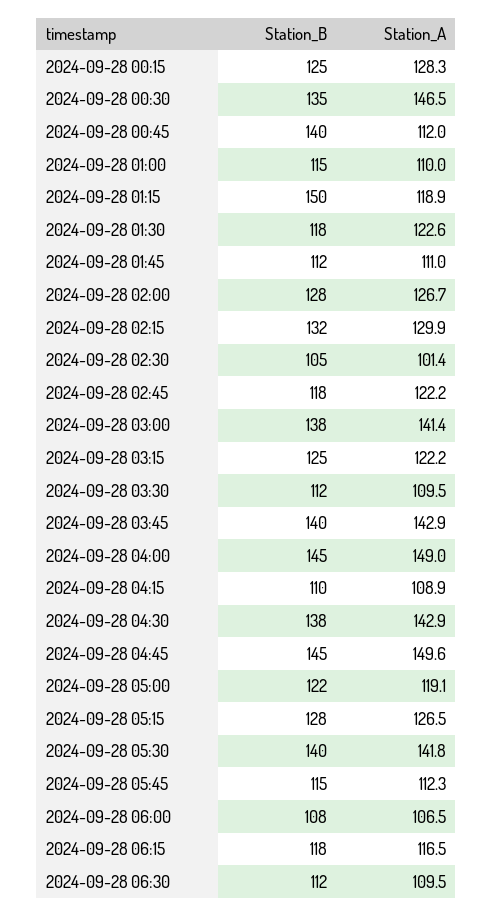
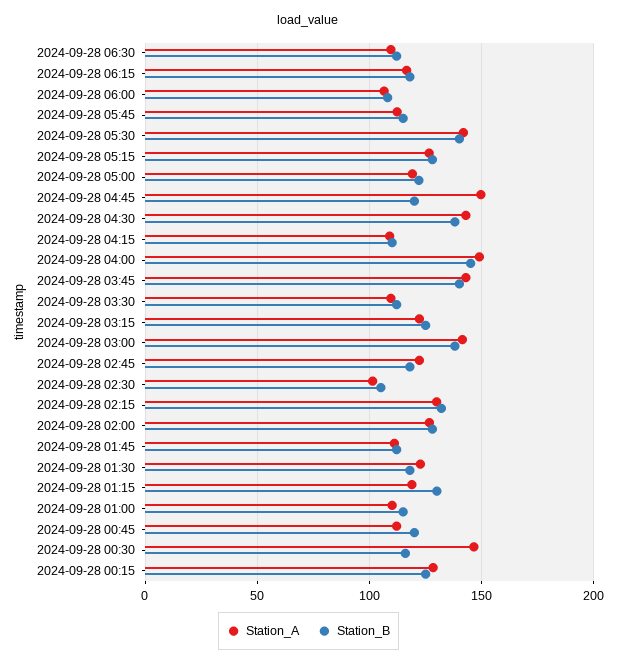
Station_B, 2024-09-28 00:30: 135 -> 115
Station_B, 2024-09-28 00:45: 140 -> 120
Station_B, 2024-09-28 01:15: 150 -> 130
Station_B, 2024-09-28 04:45: 145 -> 120

